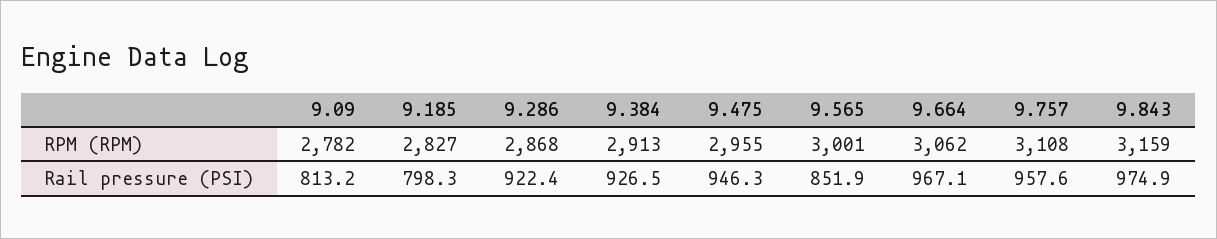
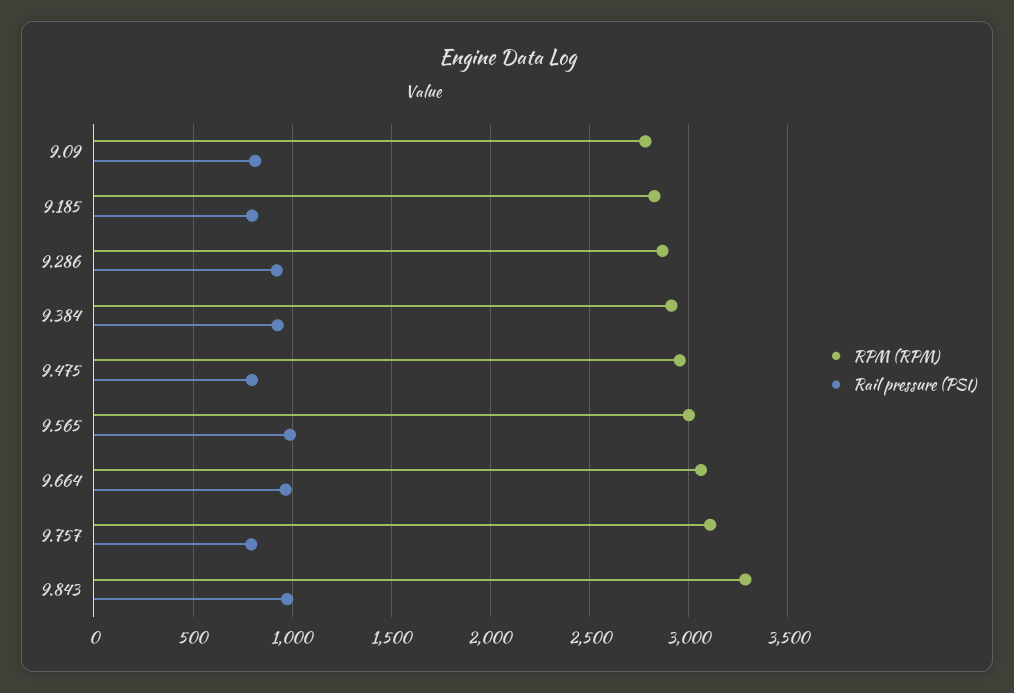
RPM (RPM), 9.843: 3159 -> 3300
Rail pressure (PSI), 9.475: 946.3 -> 800
Rail pressure (PSI), 9.565: 851.9 -> 1000
Rail pressure (PSI), 9.757: 957.6 -> 800

